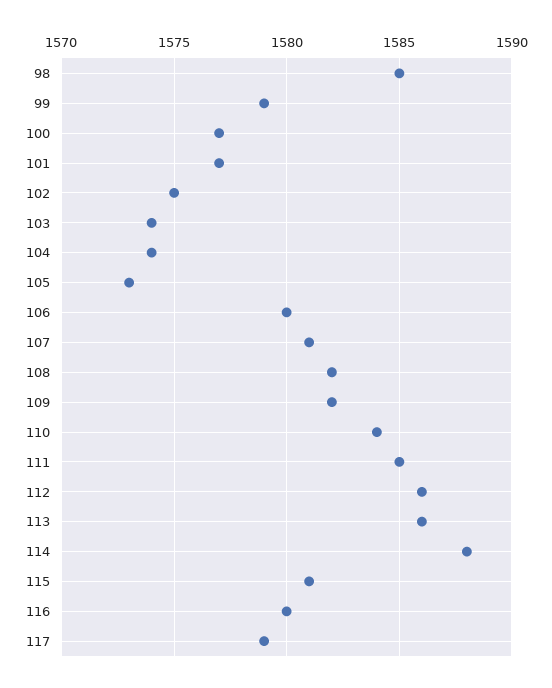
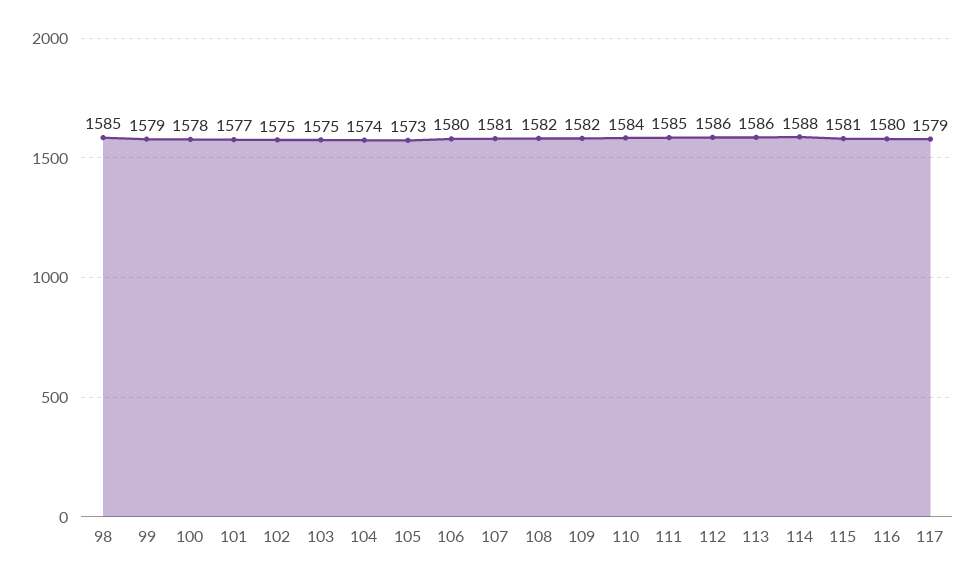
100: 1577 -> 1578
103: 1574 -> 1575

